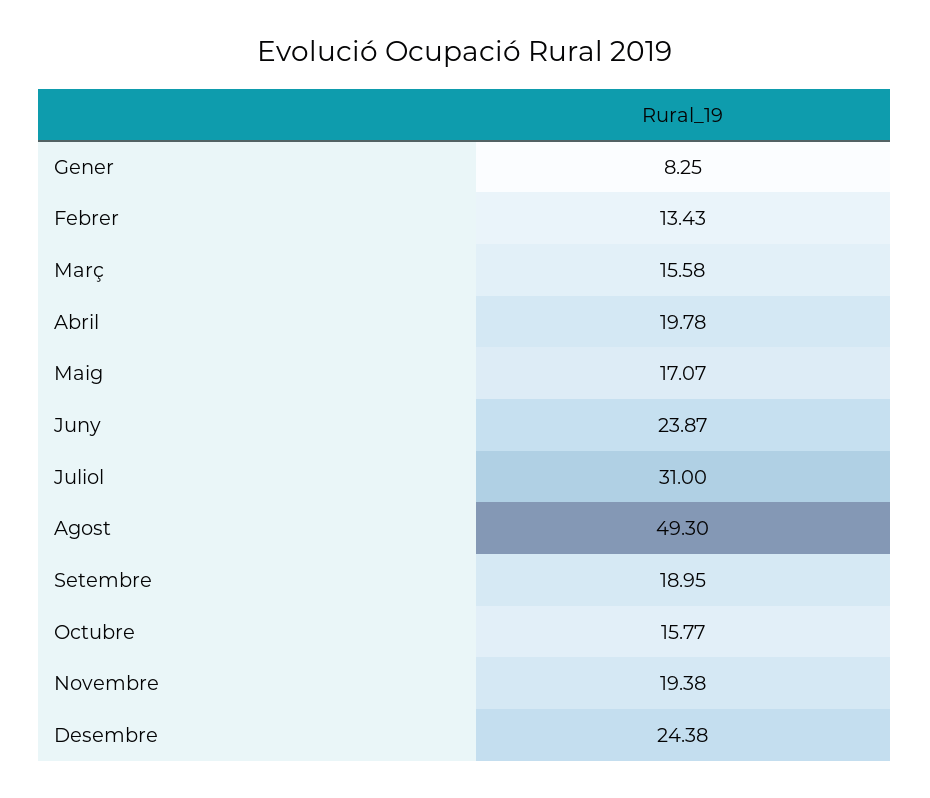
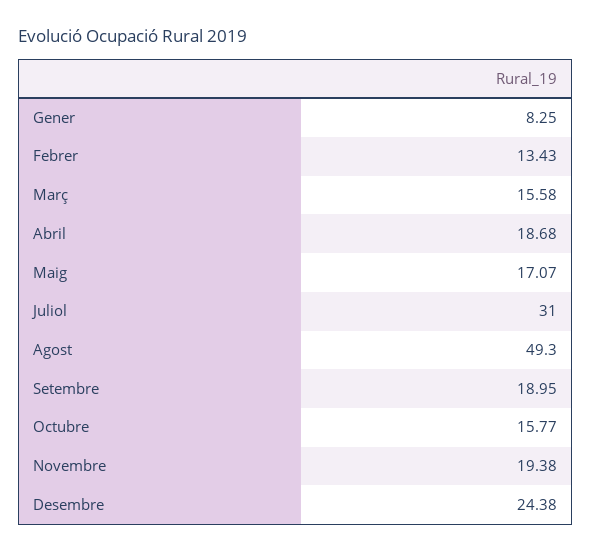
Abril: 19.78 -> 18.68
Juny: 23.87 -> none

